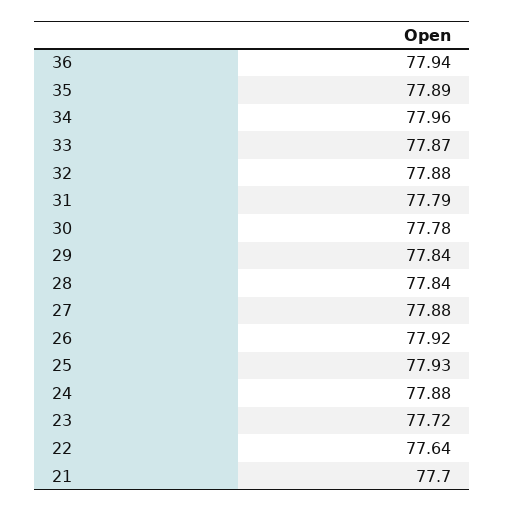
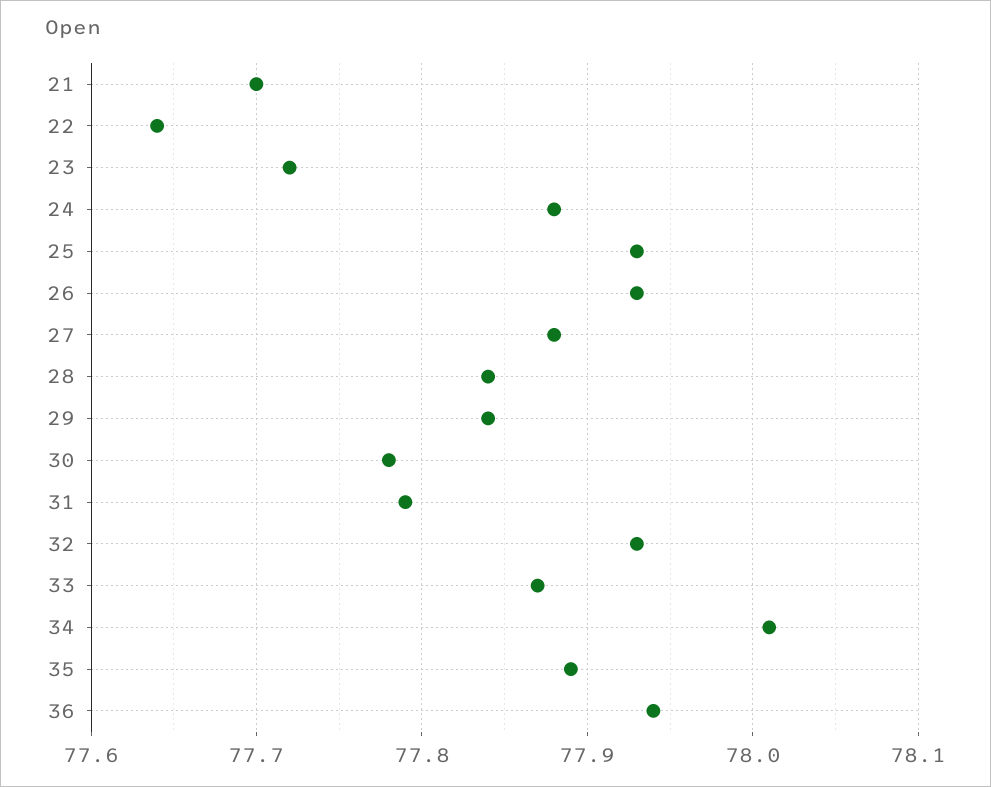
34: 77.96 -> 78.01
32: 77.88 -> 77.93
26: 77.92 -> 77.93

